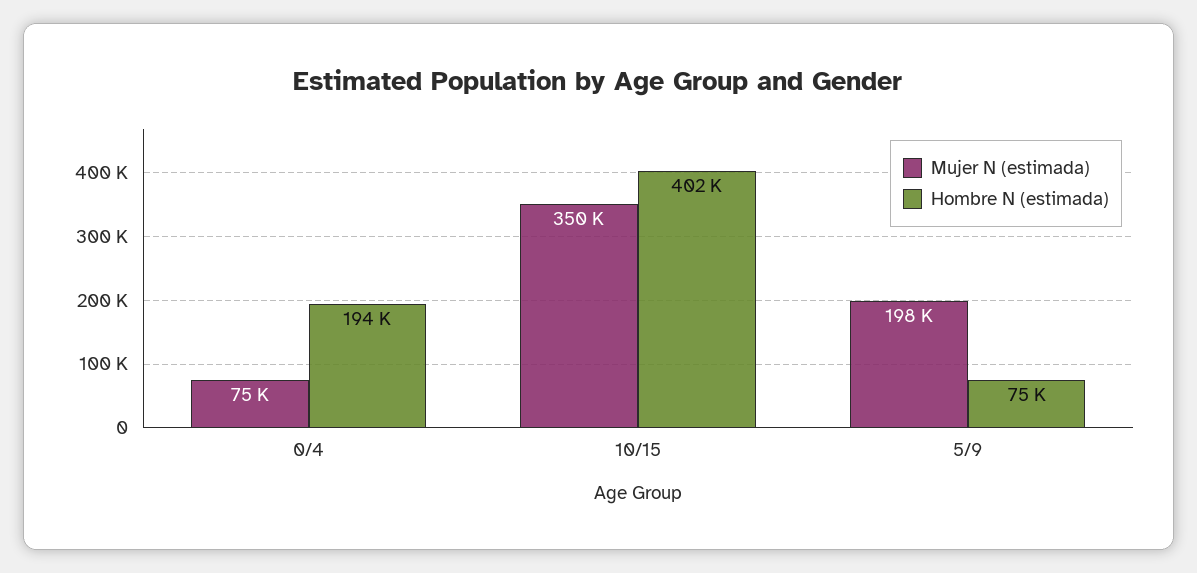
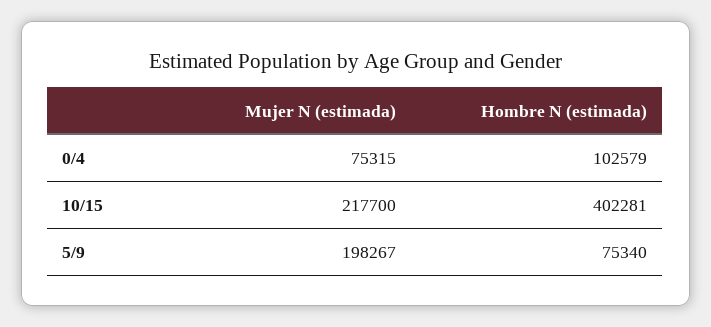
Hombre N (estimada), 0/4: 194000 -> 102579
Mujer N (estimada), 10/15: 350000 -> 217700

